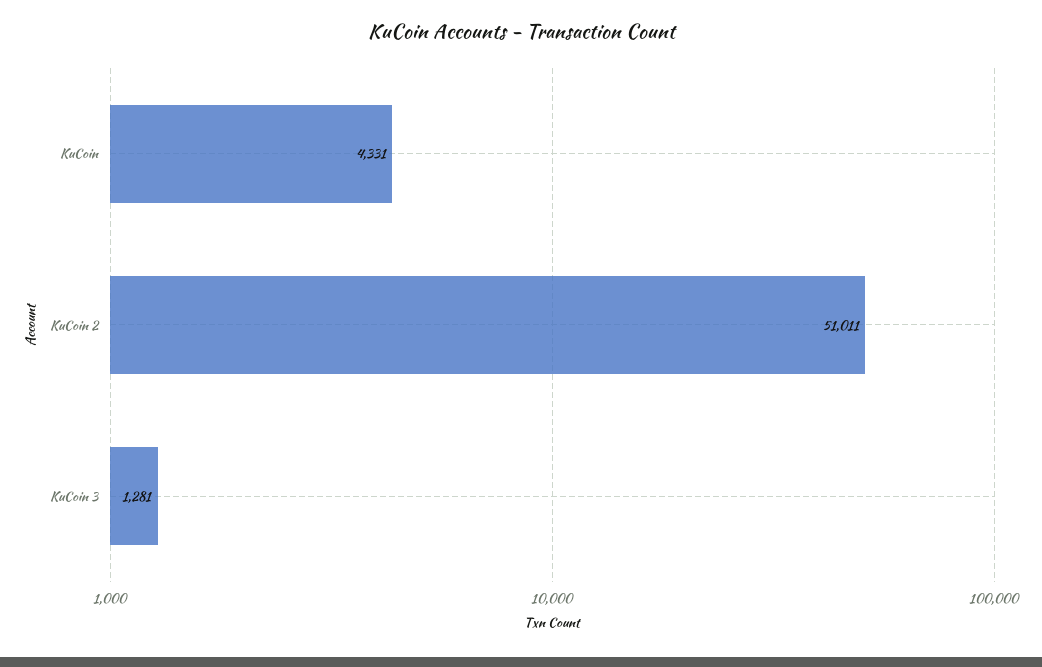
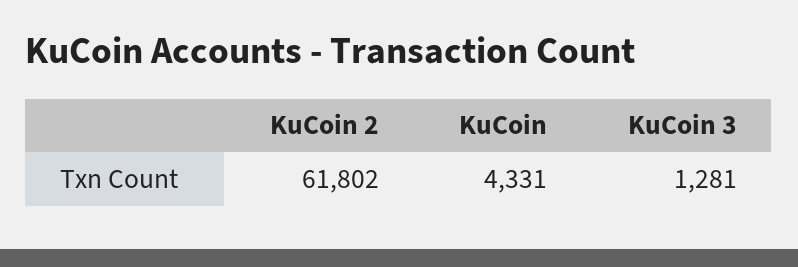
KuCoin 2: 51011 -> 61802

